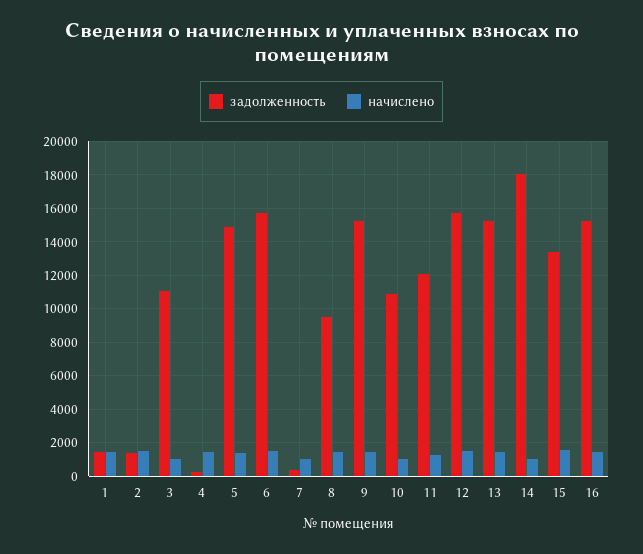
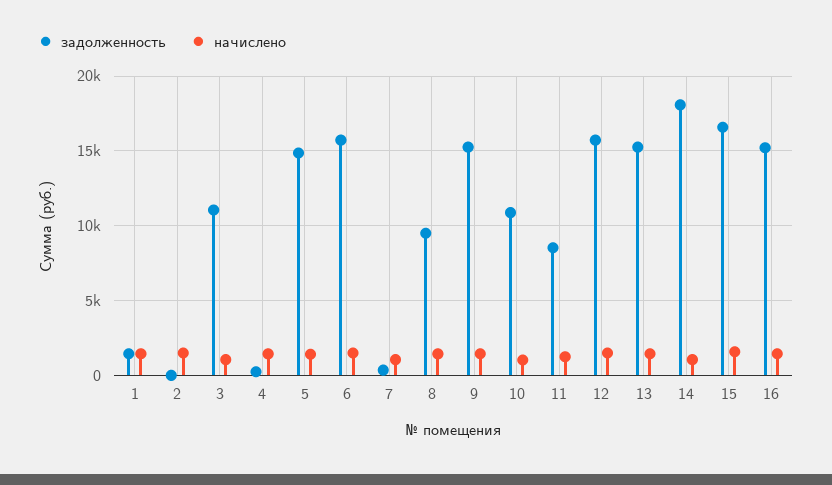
задолженность, 2: 1500 -> 0
задолженность, 11: 12000 -> 8500
задолженность, 15: 13500 -> 16500

